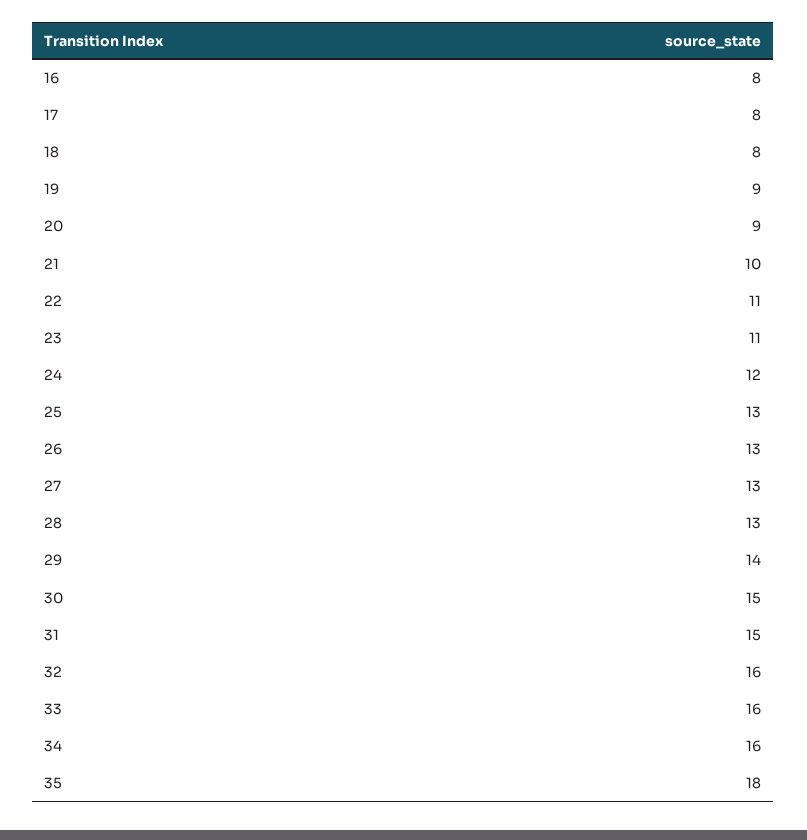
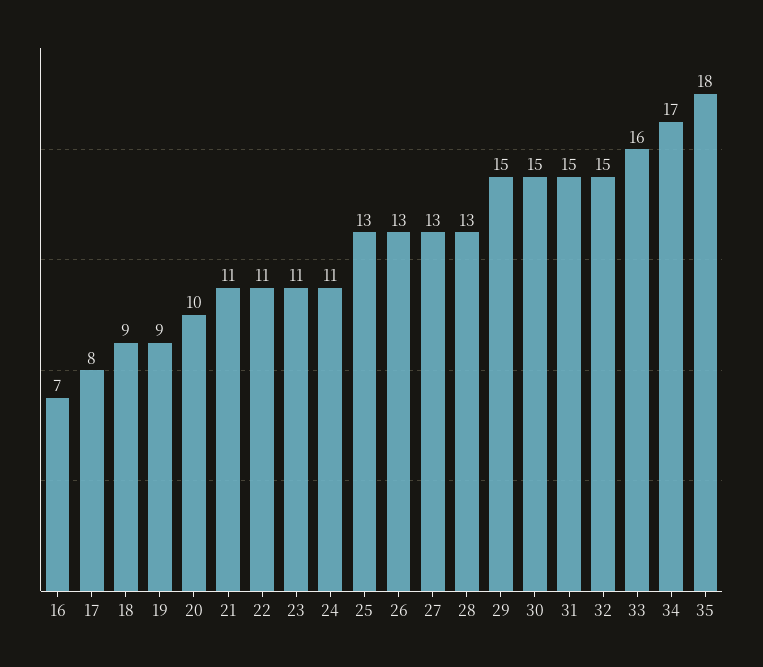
16: 8 -> 7
18: 8 -> 9
20: 9 -> 10
21: 10 -> 11
24: 12 -> 11
29: 14 -> 15
32: 16 -> 15
34: 16 -> 17

